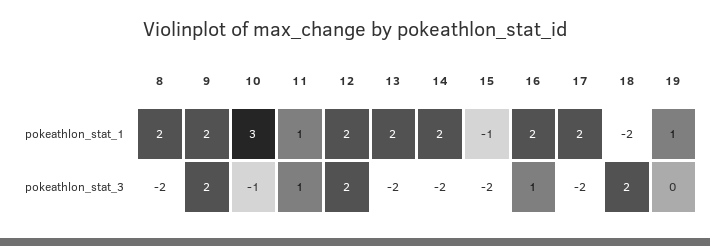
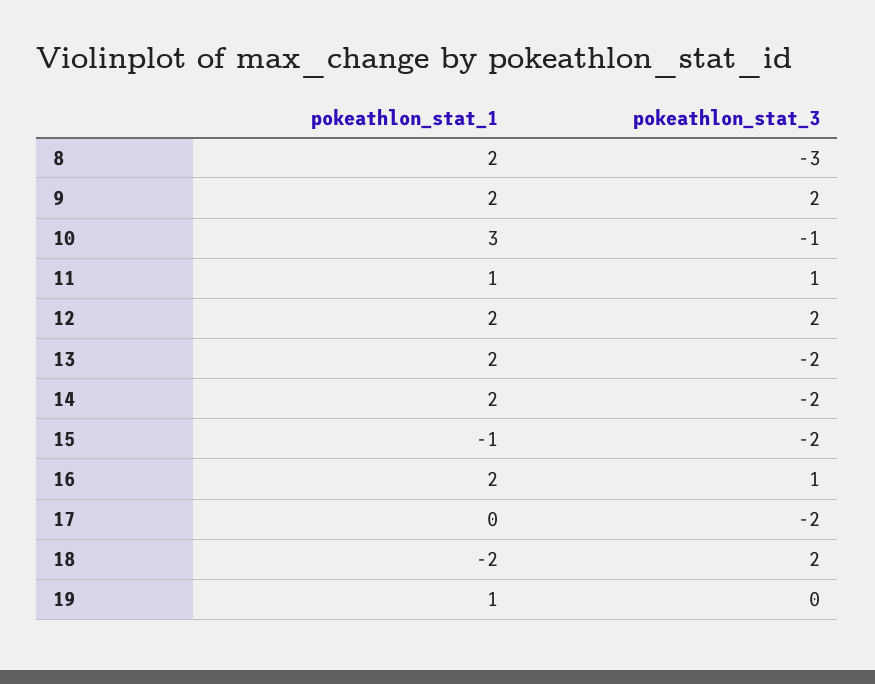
17, pokeathlon_stat_1: 2 -> 0
8, pokeathlon_stat_3: -2 -> -3

